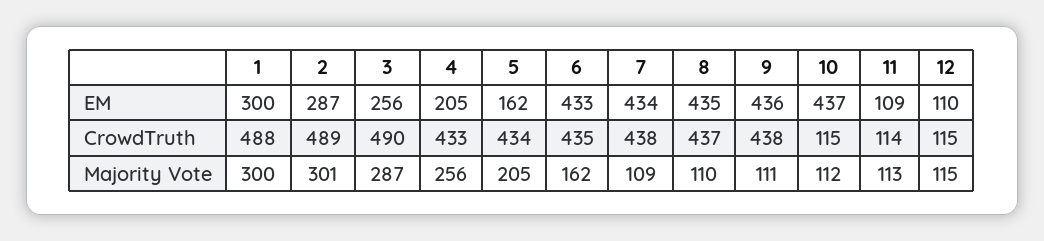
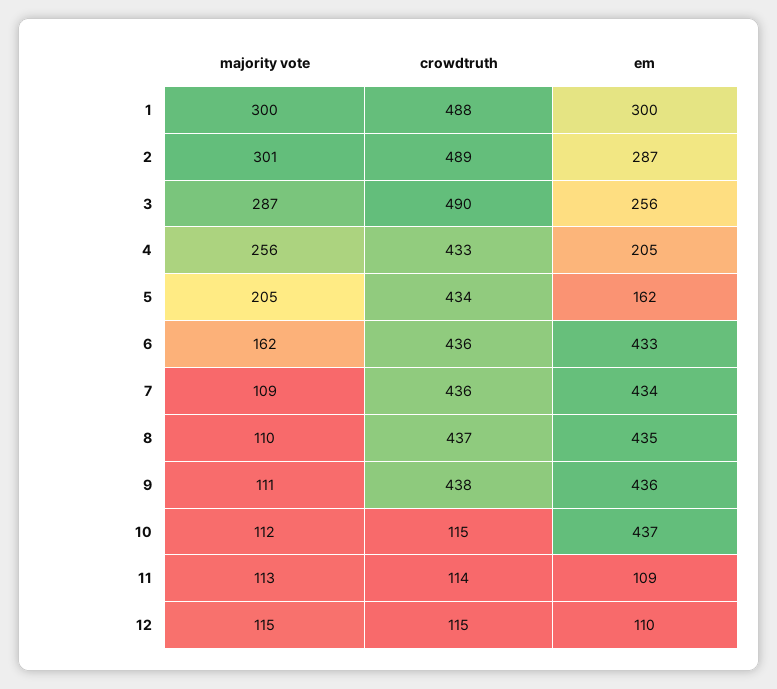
6, CrowdTruth: 435 -> 436
7, CrowdTruth: 438 -> 436

